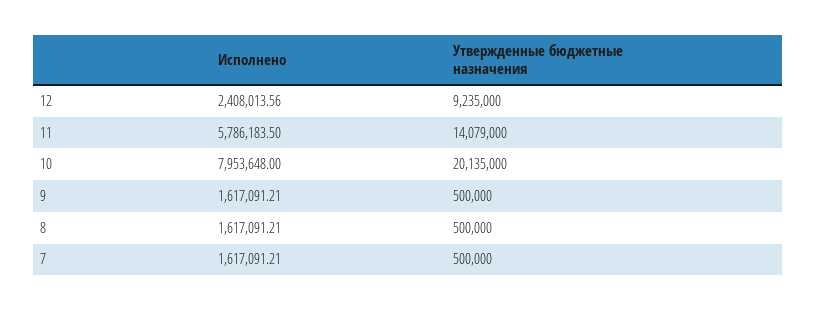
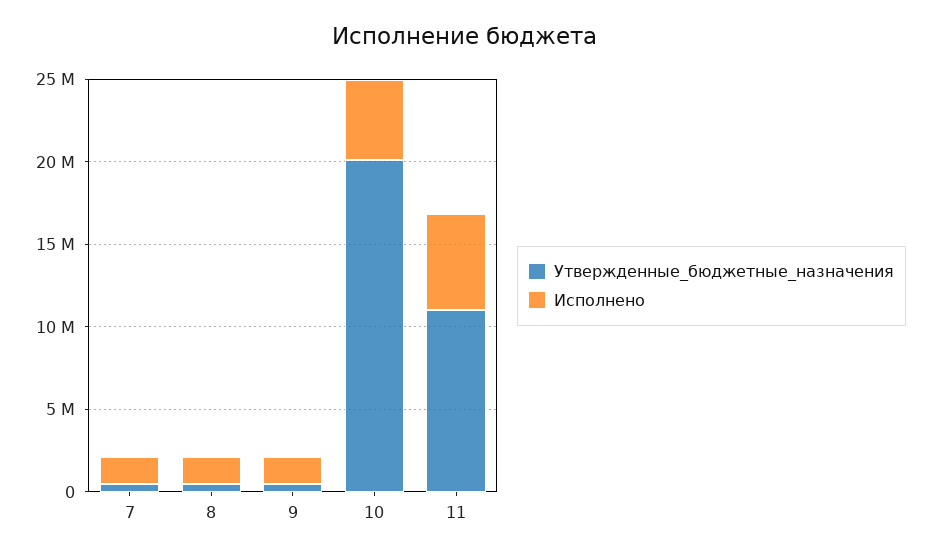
Исполнено, 12: 2408013.56 -> none
Утвержденные бюджетные назначения, 12: 9235000 -> none
Утвержденные бюджетные назначения, 11: 14079000 -> 11000000
Исполнено, 10: 7953648 -> 5000000

